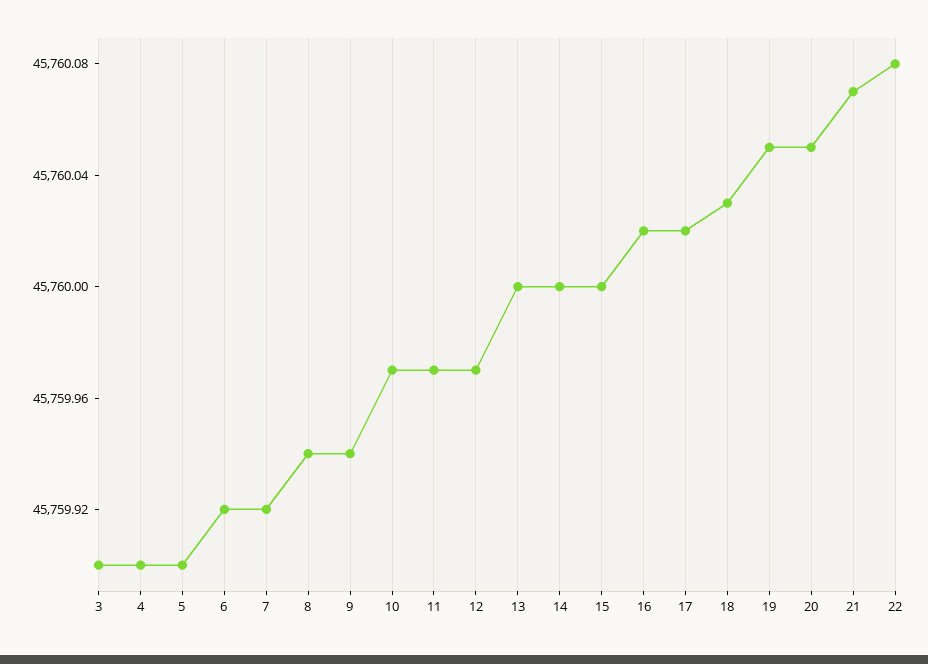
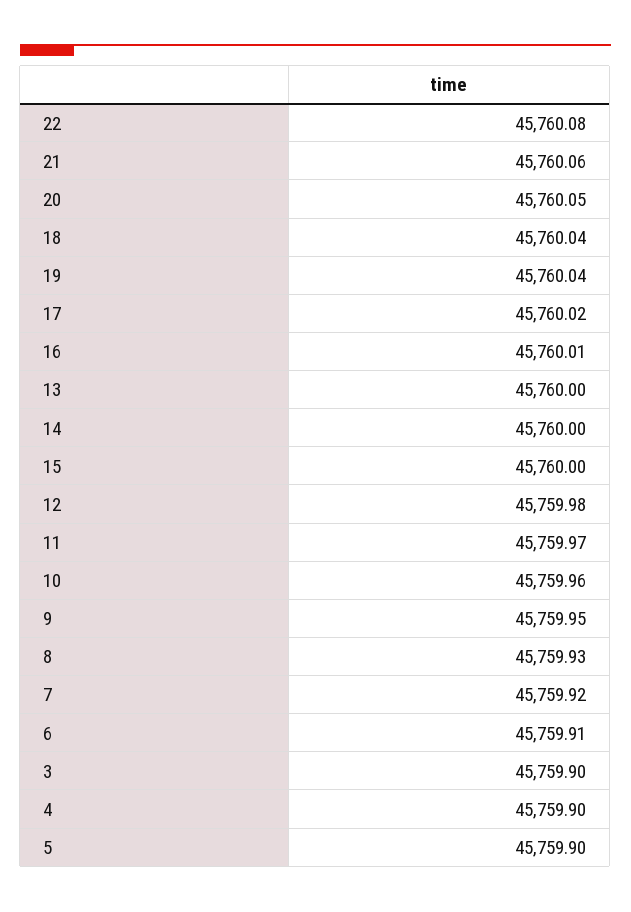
6: 45759.92 -> 45759.91
8: 45759.94 -> 45759.93
9: 45759.94 -> 45759.95
10: 45759.97 -> 45759.96
12: 45759.97 -> 45759.98
16: 45760.02 -> 45760.01
18: 45760.03 -> 45760.04
19: 45760.05 -> 45760.04
21: 45760.07 -> 45760.06

